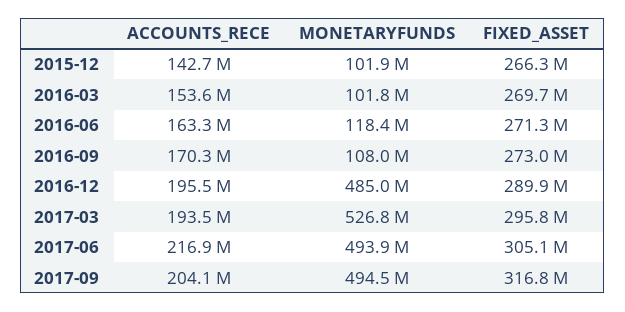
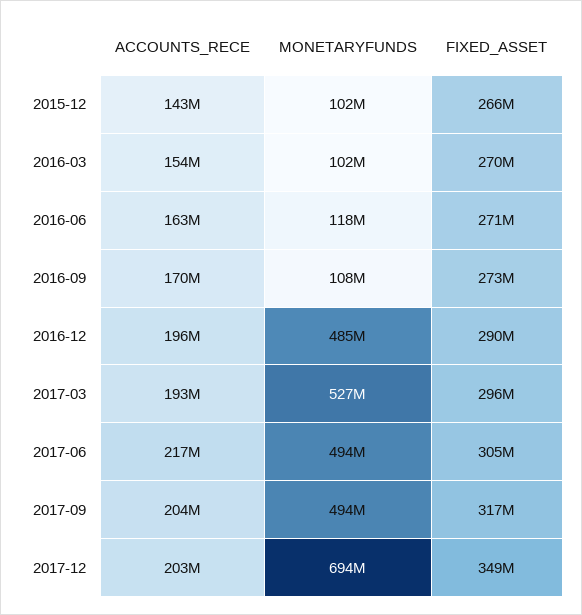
ACCOUNTS_RECE, 2017-12: none -> 203000000
MONETARYFUNDS, 2017-12: none -> 694000000
FIXED_ASSET, 2017-12: none -> 349000000

